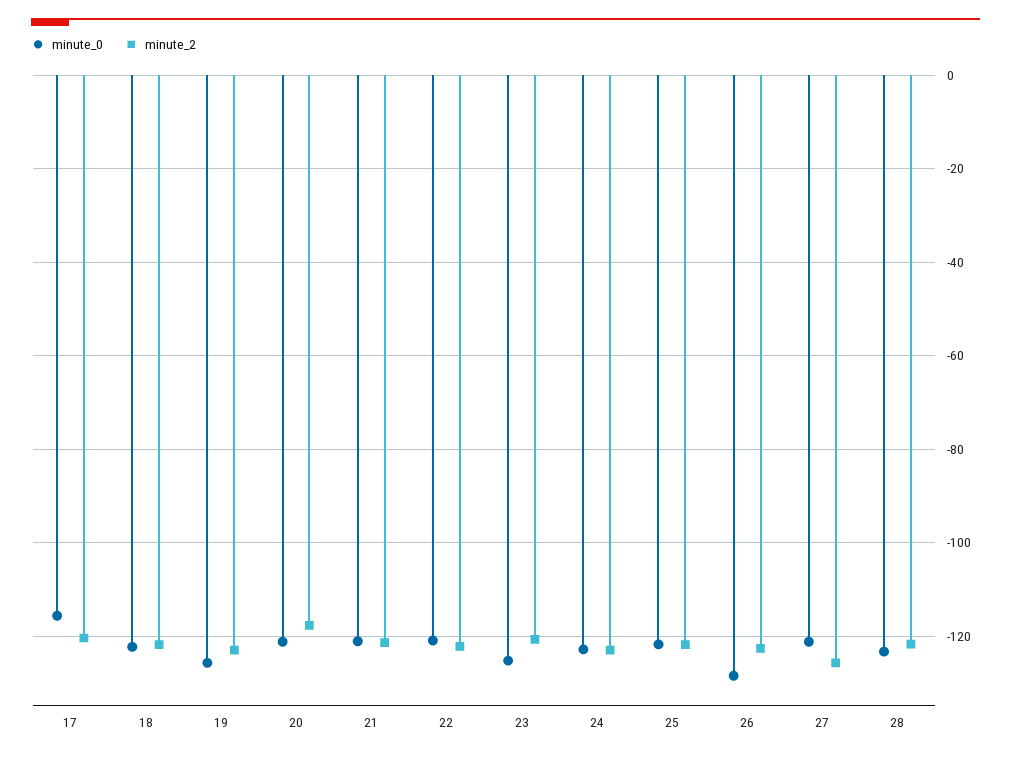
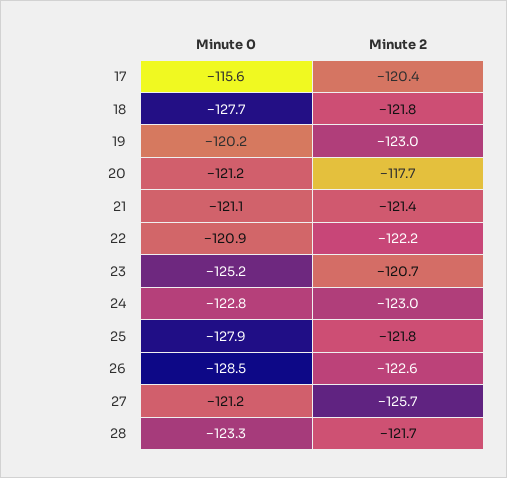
minute_0, 18: -122 -> -127.7
minute_0, 19: -126 -> -120.2
minute_0, 25: -122 -> -127.9

